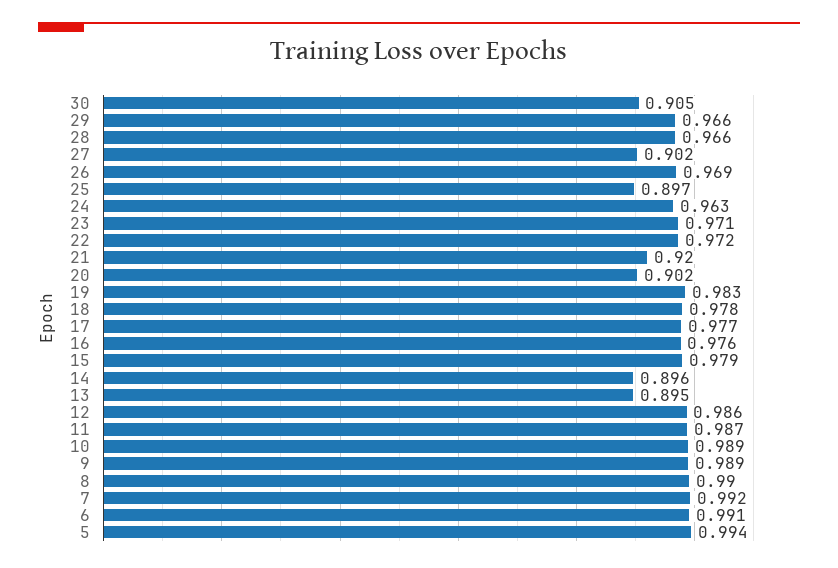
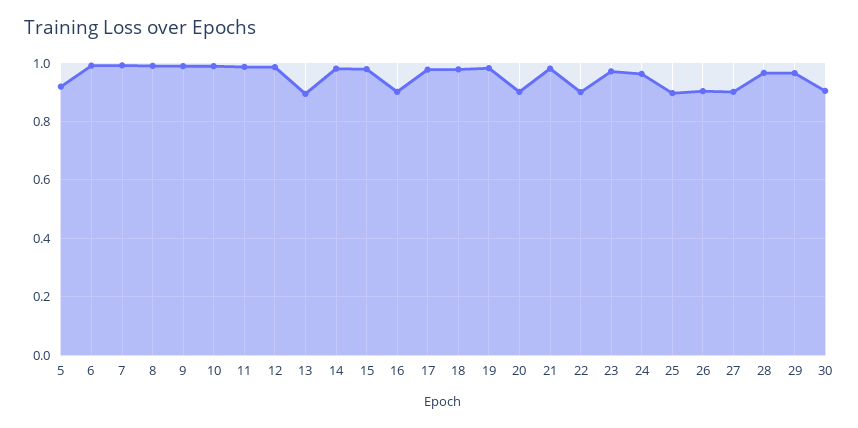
26: 0.969 -> 0.9
22: 0.972 -> 0.9
21: 0.92 -> 0.975
16: 0.976 -> 0.9
14: 0.896 -> 0.975
5: 0.994 -> 0.925

